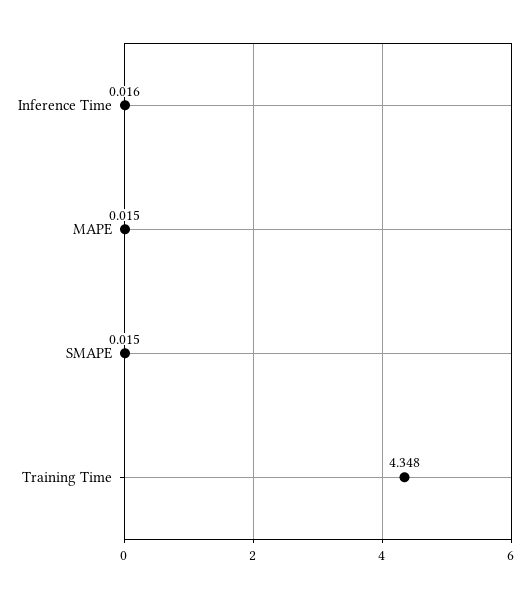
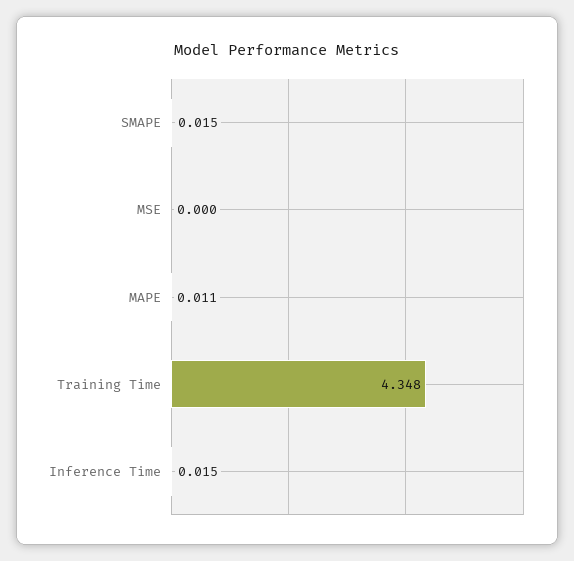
Inference Time: 0.016 -> 0.015
MAPE: 0.015 -> 0.011
MSE: none -> 0

